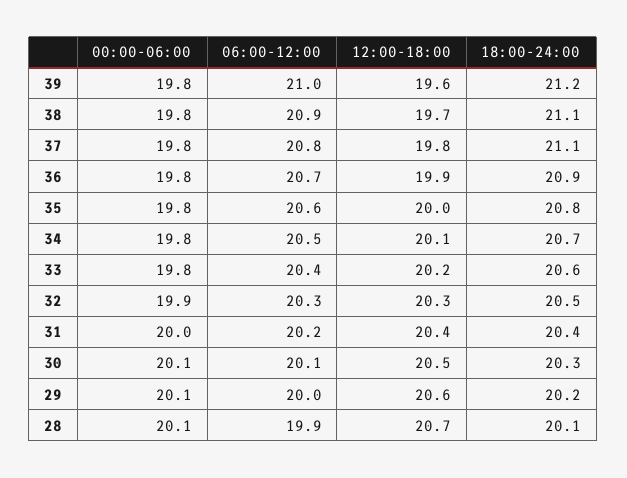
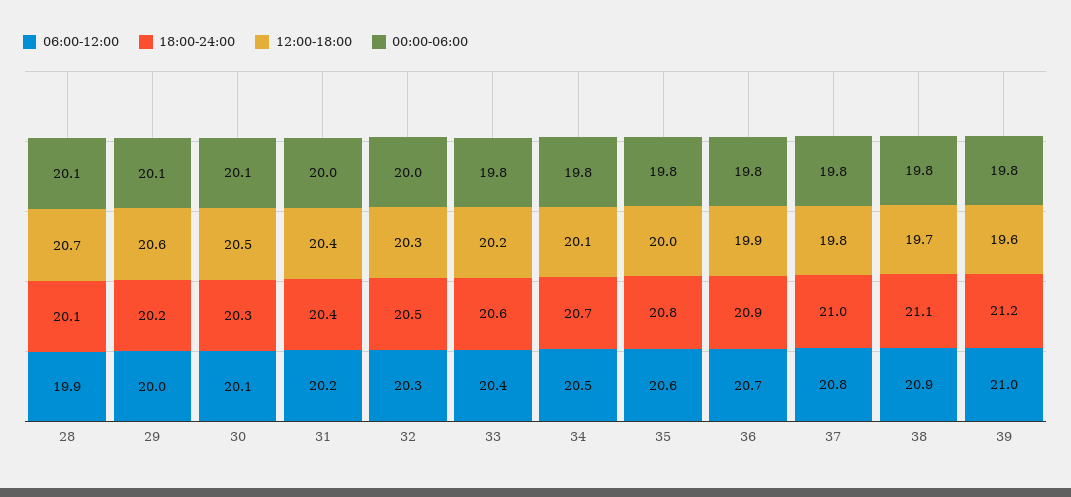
18:00-24:00, 37: 21.1 -> 21
00:00-06:00, 32: 19.9 -> 20

